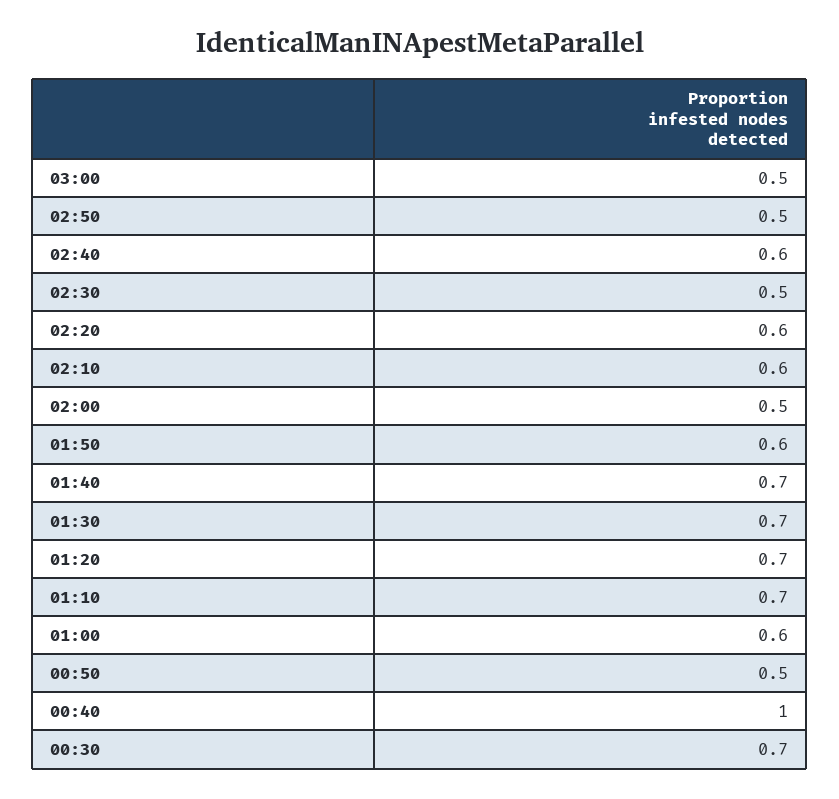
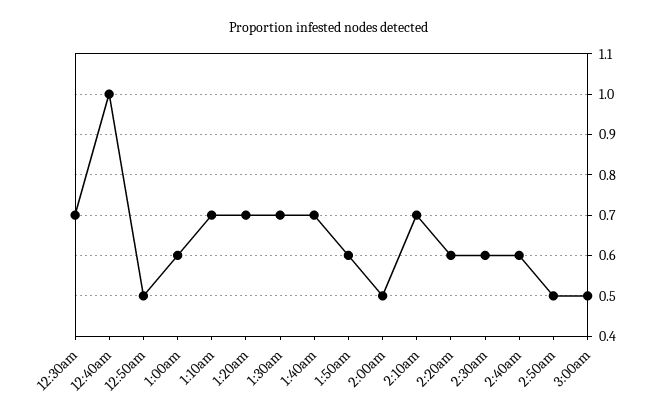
02:30: 0.5 -> 0.6
02:10: 0.6 -> 0.7

